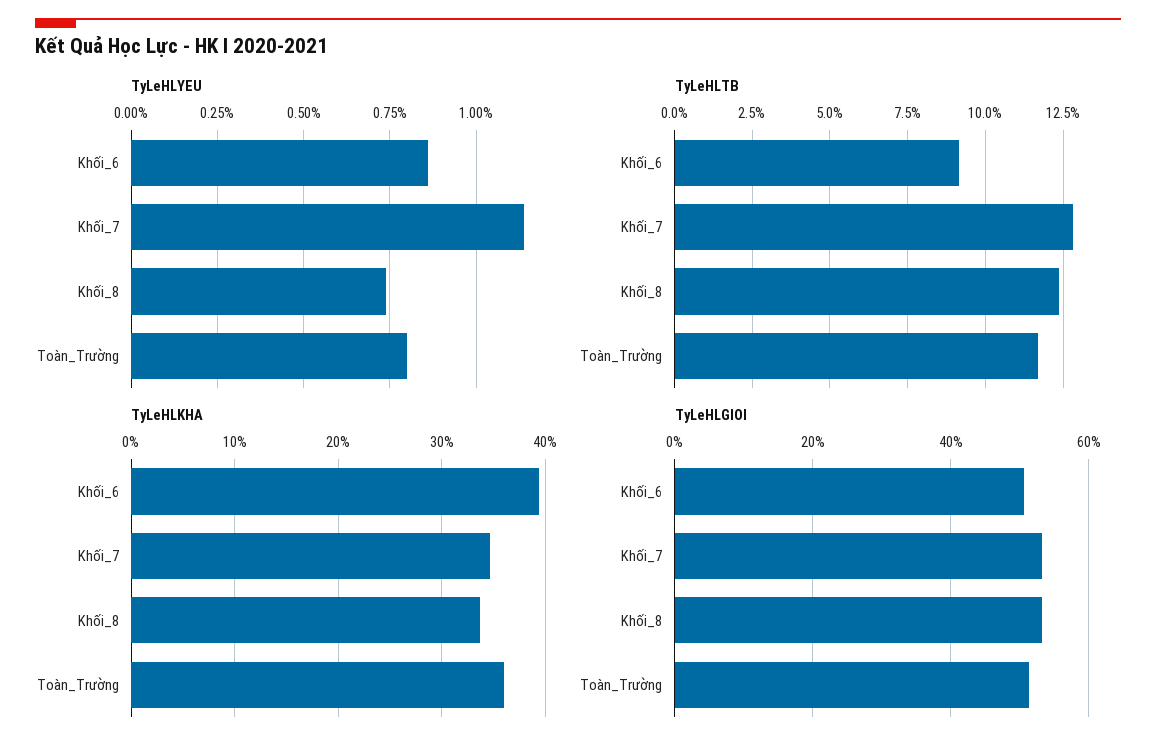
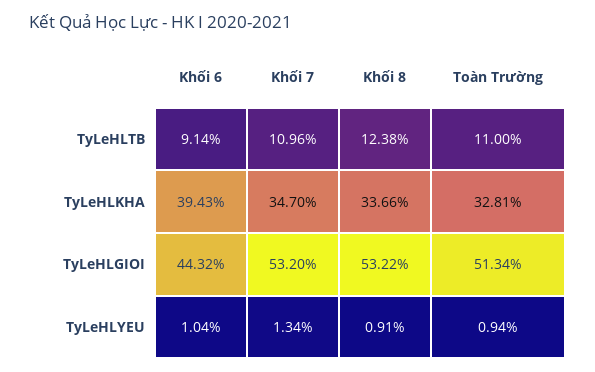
TyLeHLYEU, Khối_6: 0.85 -> 1.04
TyLeHLYEU, Khối_7: 1.15 -> 1.34
TyLeHLYEU, Khối_8: 0.75 -> 0.91
TyLeHLYEU, Toàn_Trường: 0.8 -> 0.94
TyLeHLTB, Khối_7: 12.75 -> 10.96
TyLeHLTB, Toàn_Trường: 11.75 -> 11
TyLeHLKHA, Toàn_Trường: 36 -> 32.81
TyLeHLGIOI, Khối_6: 50 -> 44.32

